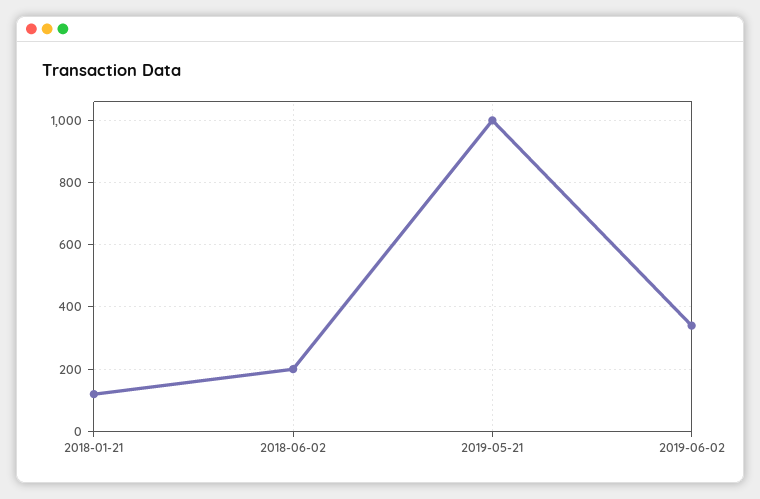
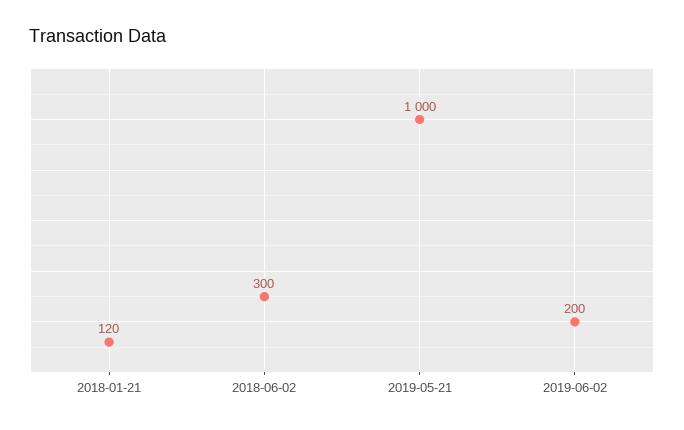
2018-06-02: 200 -> 300
2019-06-02: 340 -> 200

